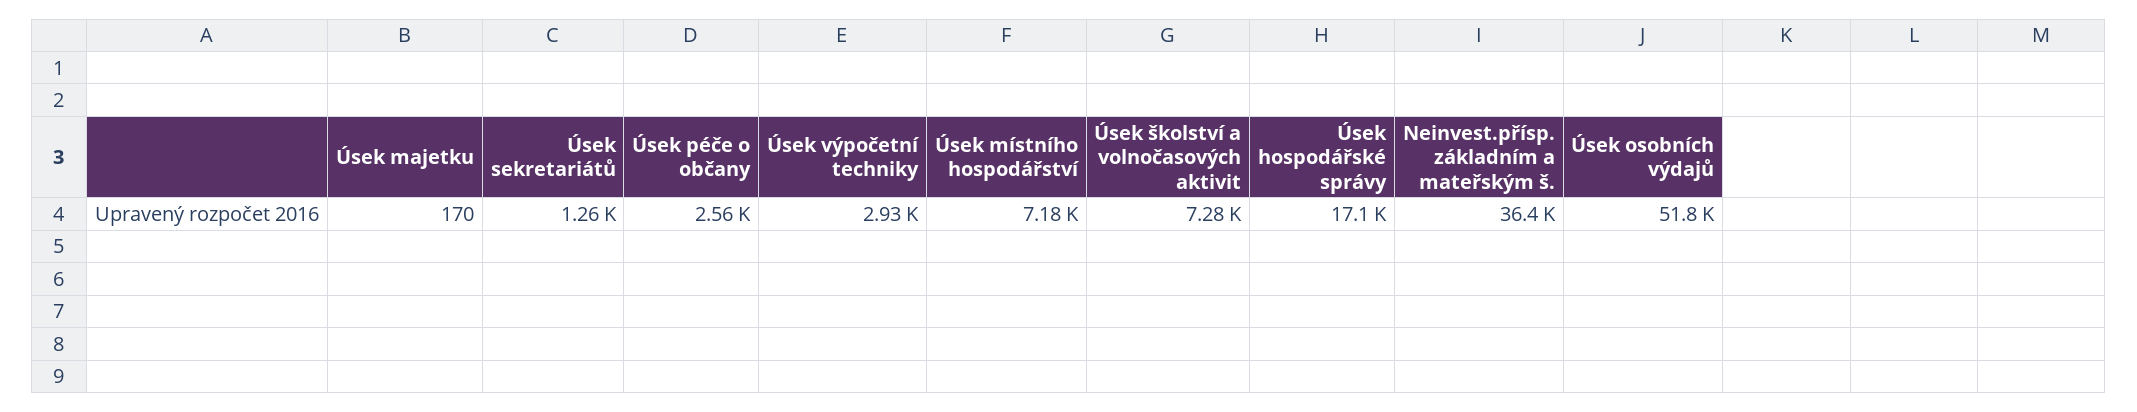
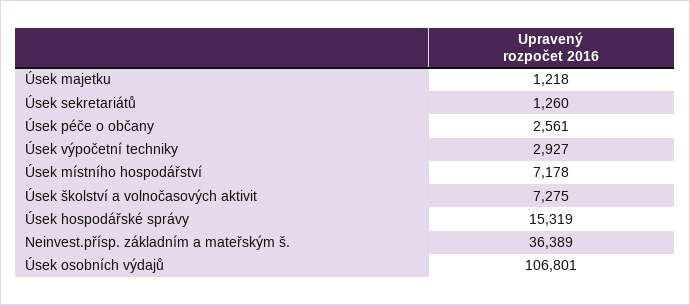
Úsek majetku: 170 -> 1218
Úsek hospodářské správy: 17100 -> 15319
Úsek osobních výdajů: 51800 -> 106801

